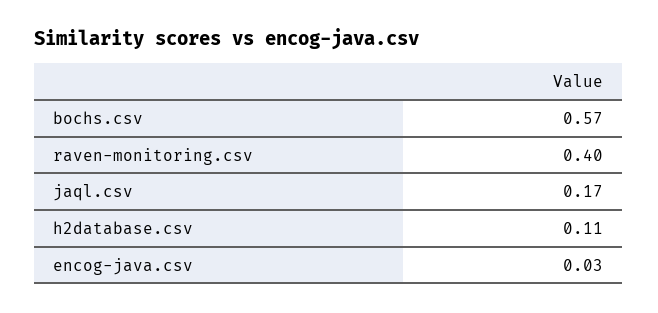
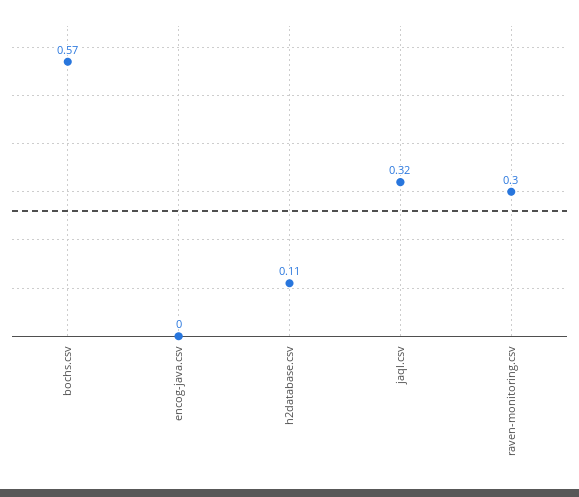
raven-monitoring.csv: 0.4 -> 0.3
jaql.csv: 0.17 -> 0.32
encog-java.csv: 0.03 -> 0

